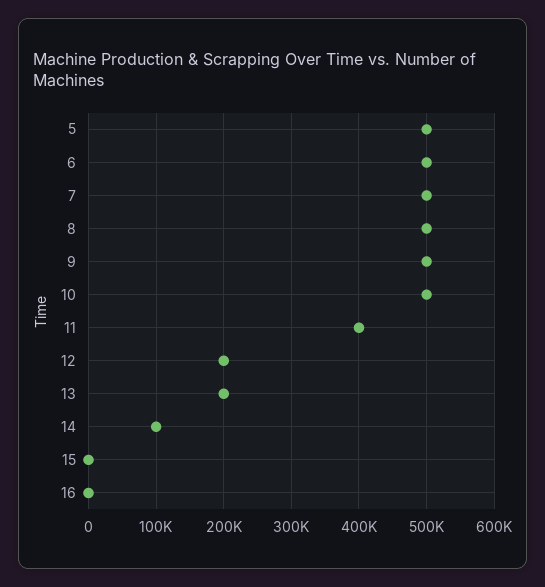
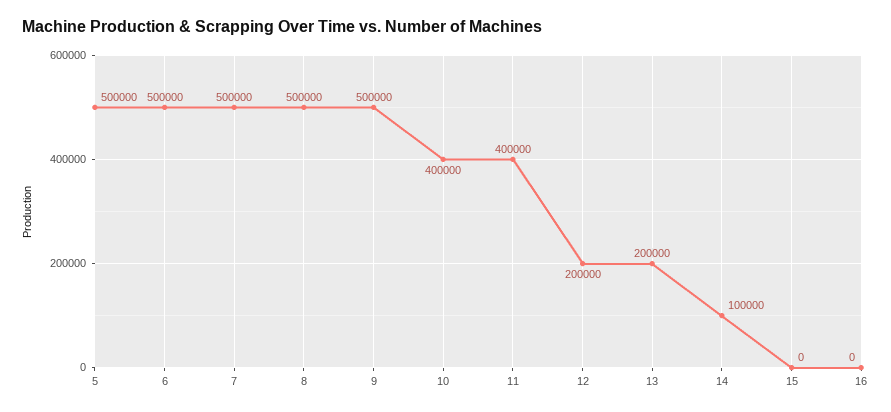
10: 500000 -> 400000

